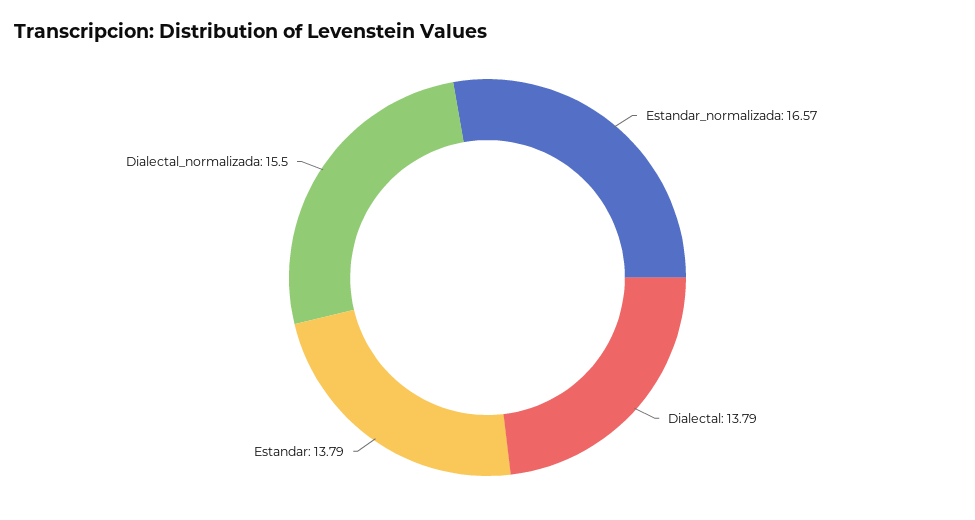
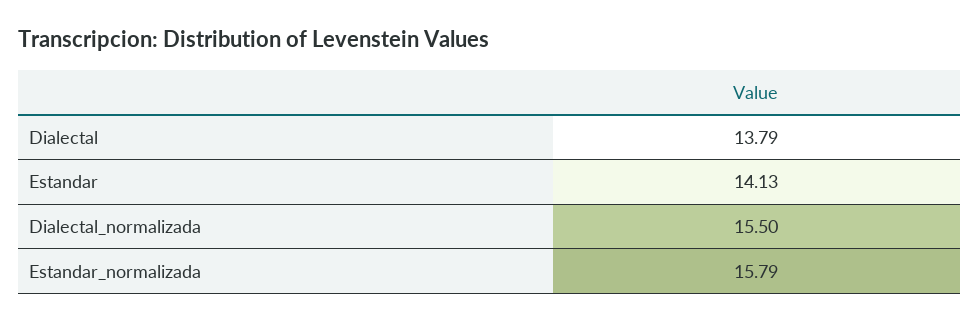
Estandar_normalizada: 16.57 -> 15.79
Estandar: 13.79 -> 14.13

